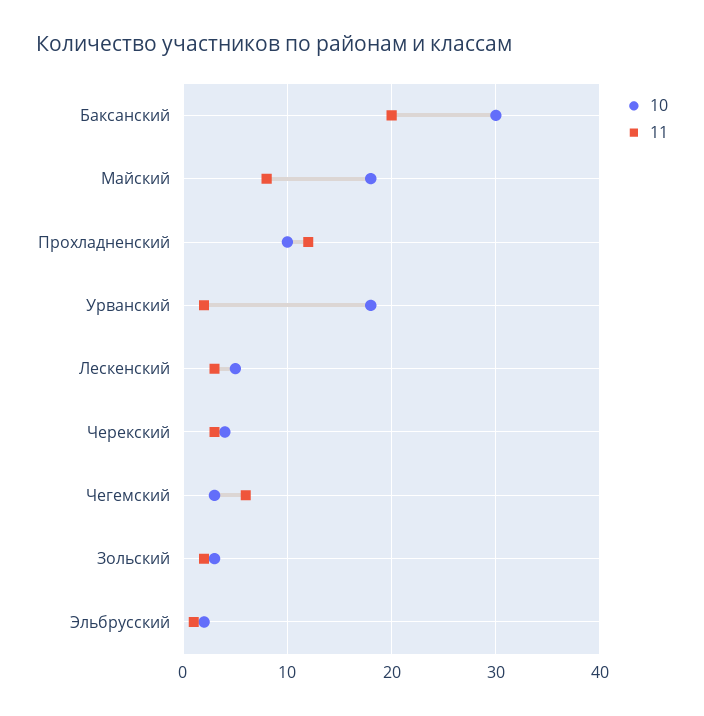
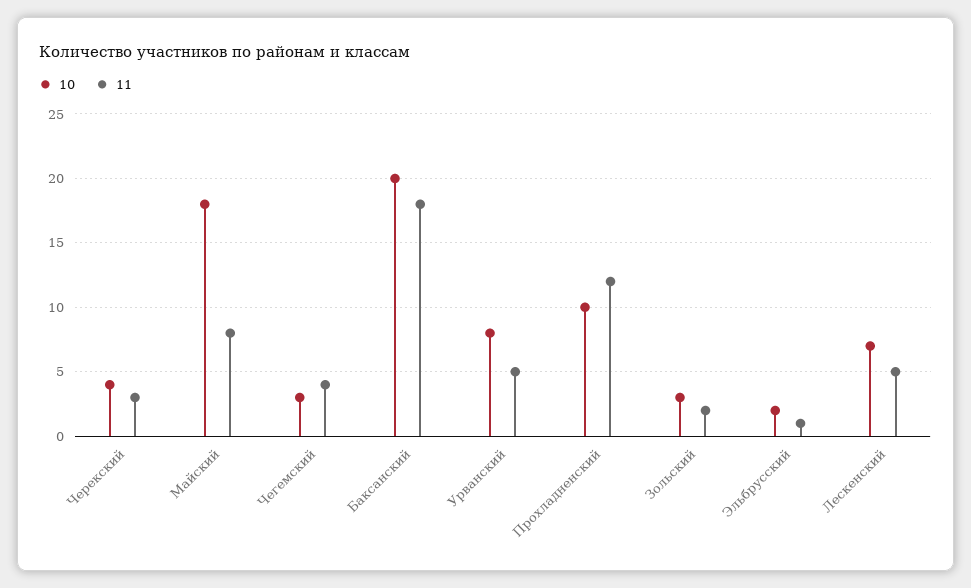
10, Баксанский: 30 -> 20
11, Баксанский: 20 -> 18
10, Урванский: 18 -> 8
11, Урванский: 2 -> 5
10, Лескенский: 5 -> 7
11, Лескенский: 3 -> 5
11, Чегемский: 6 -> 4

